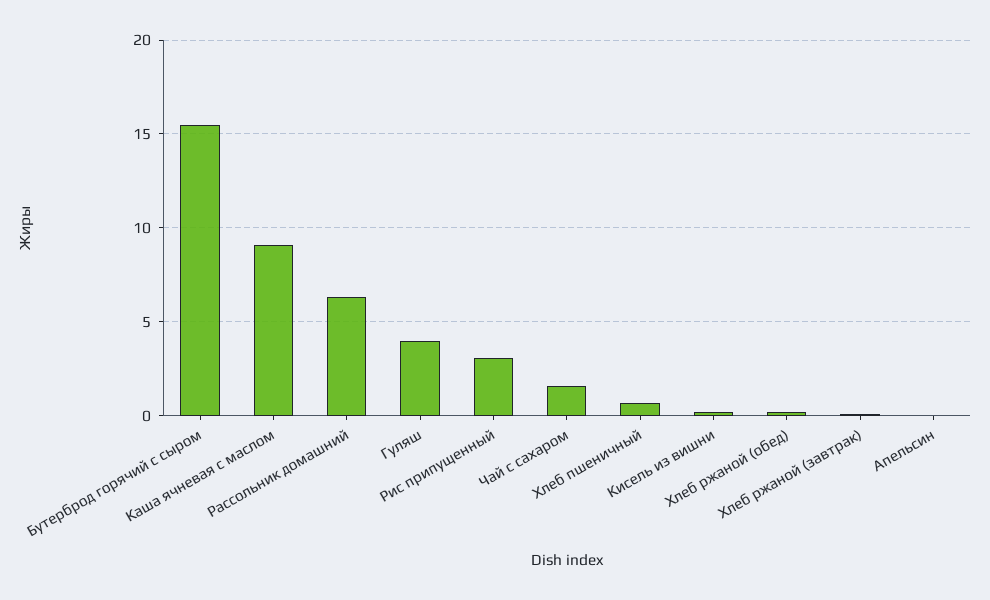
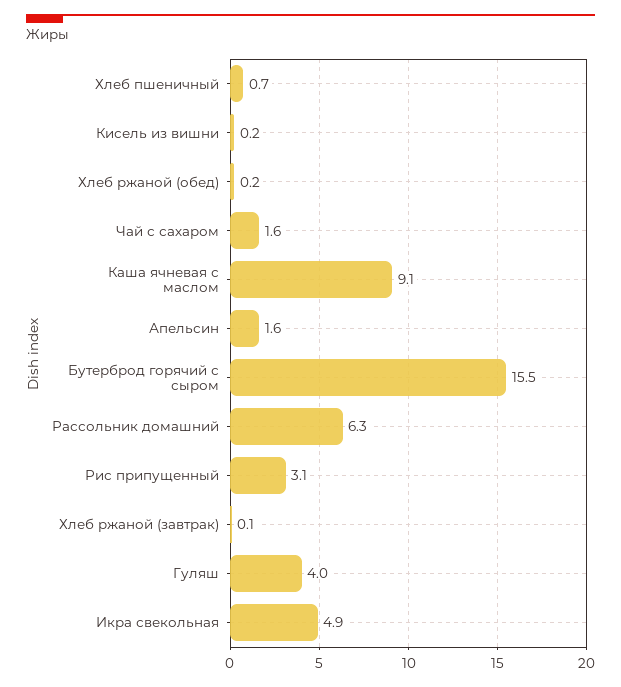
Апельсин: 0 -> 1.6
Икра свекольная: none -> 4.9

